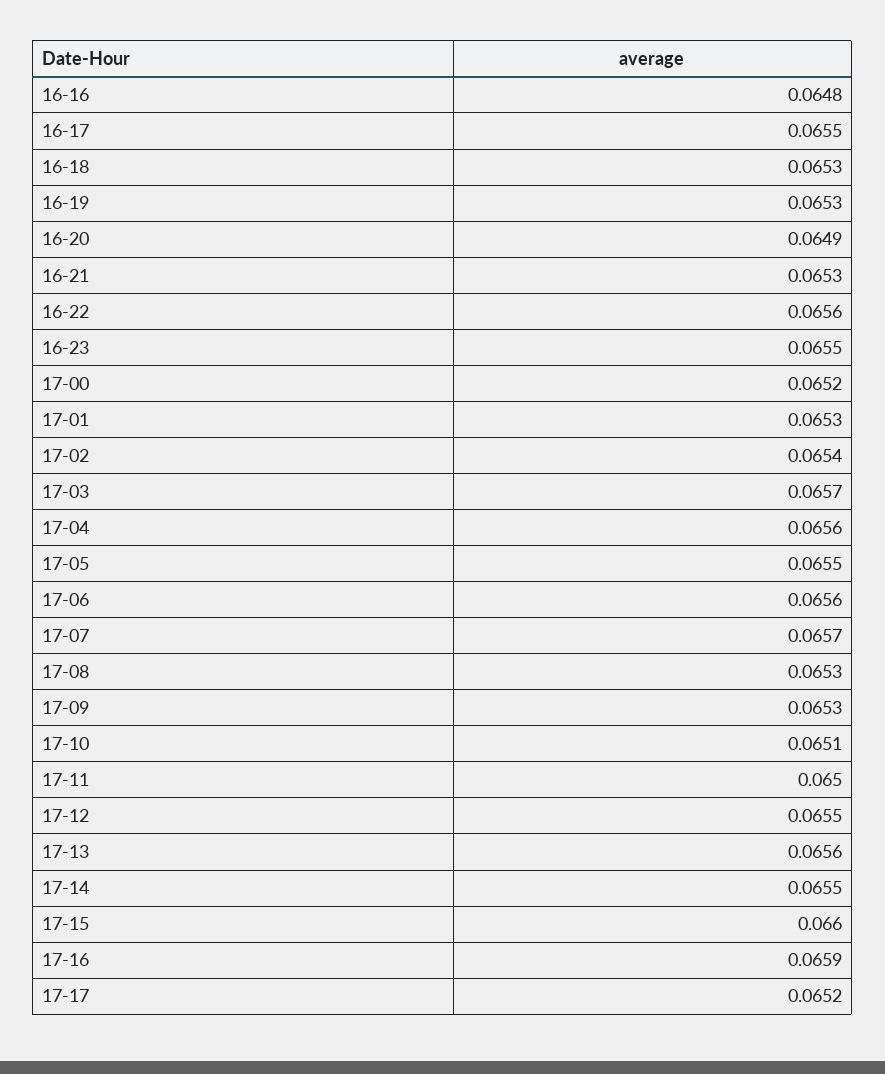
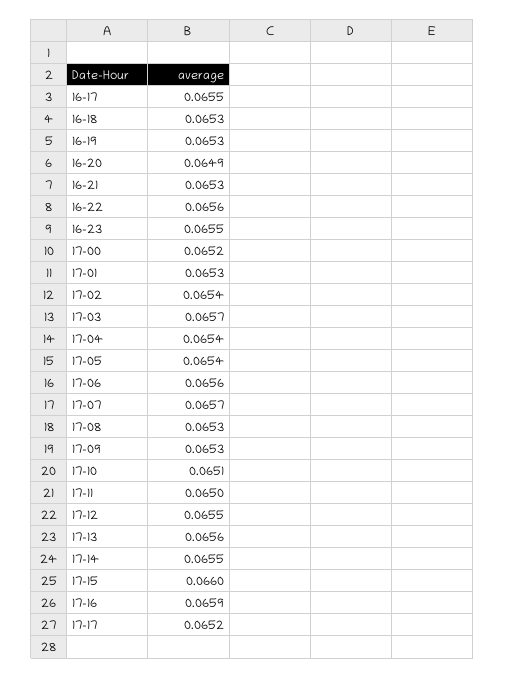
16-16: 0.0648 -> none
17-04: 0.0656 -> 0.0654
17-05: 0.0655 -> 0.0654

